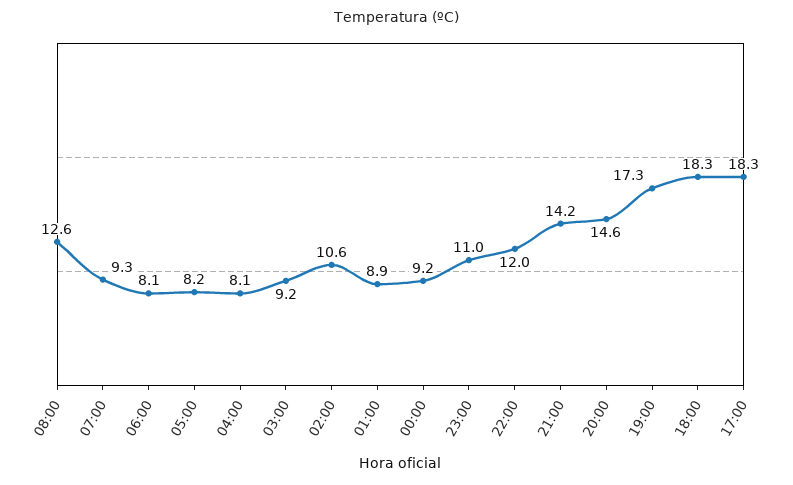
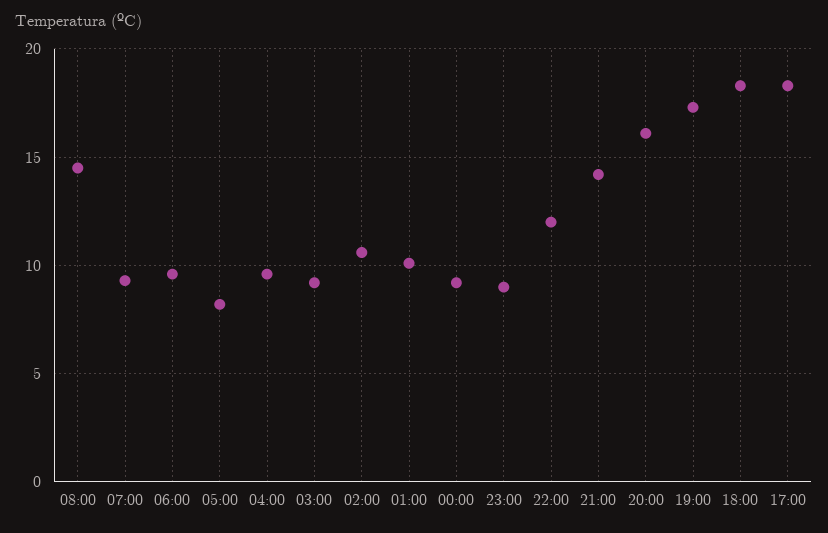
08:00: 12.6 -> 14.5
06:00: 8.1 -> 9.5
04:00: 8.1 -> 9.5
01:00: 8.9 -> 10
23:00: 11 -> 9
20:00: 14.6 -> 16

